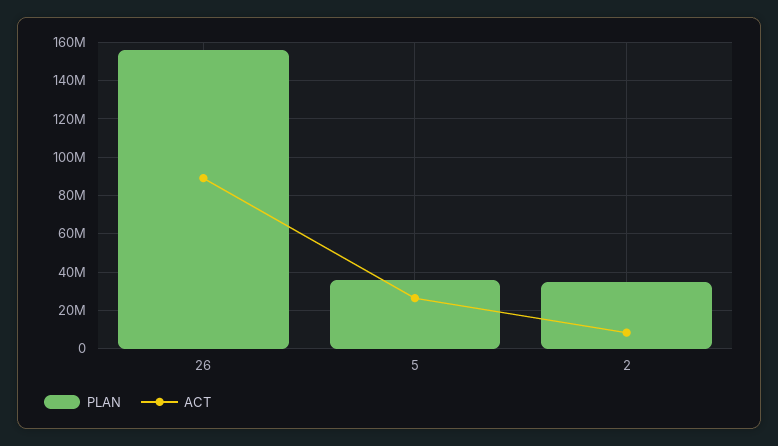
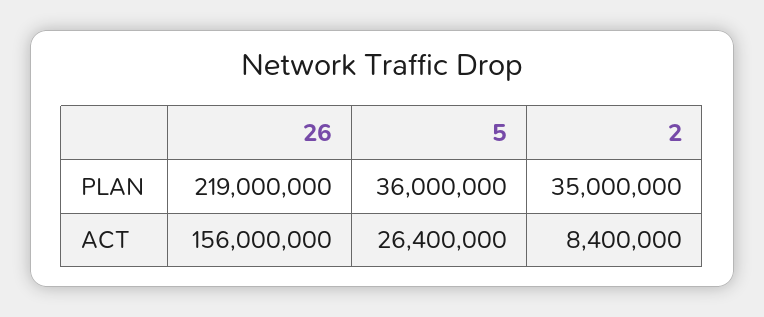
PLAN, 26: 155000000 -> 219000000
ACT, 26: 90000000 -> 156000000

